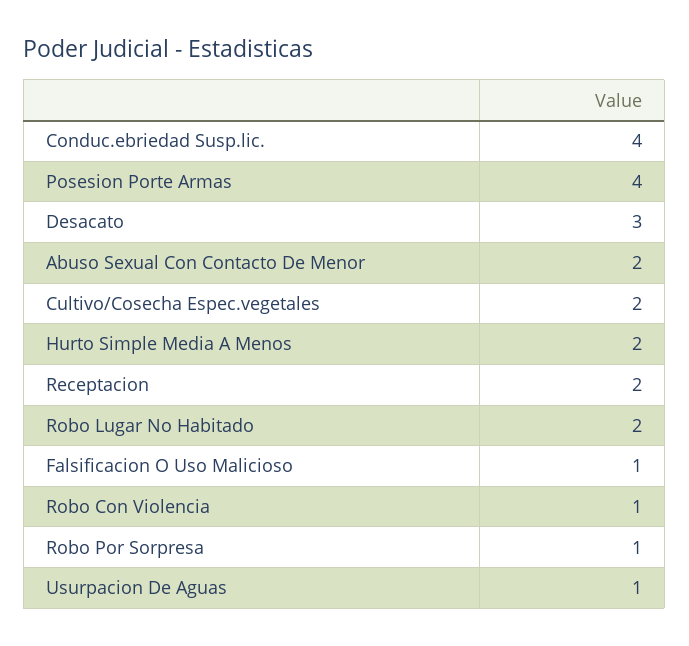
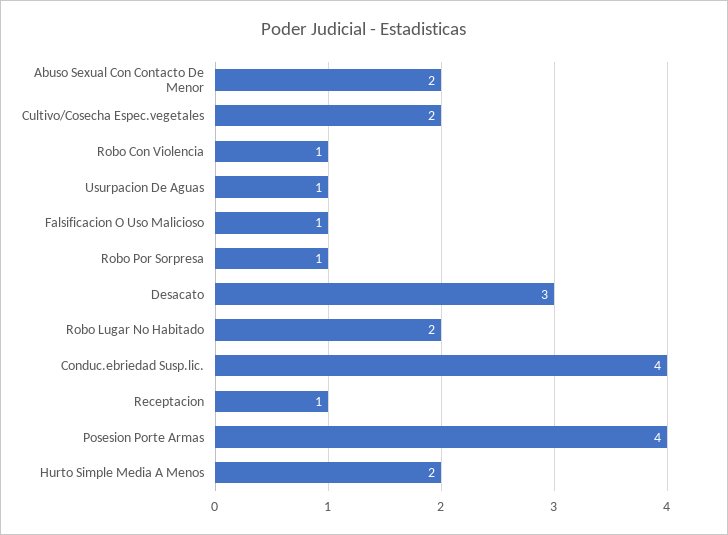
Receptacion: 2 -> 1

